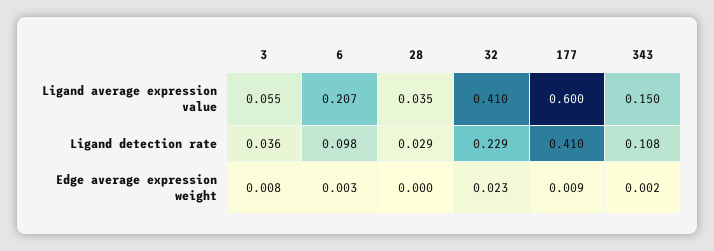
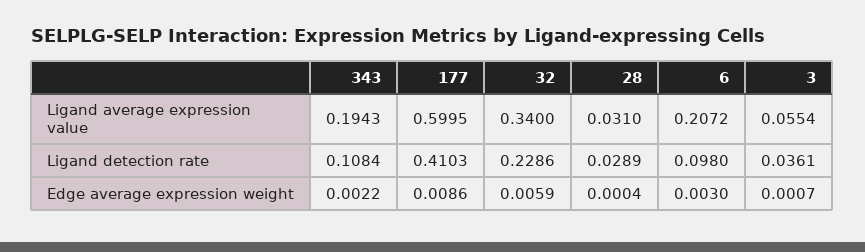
28, Ligand average expression value: 0.035 -> 0.031
32, Ligand average expression value: 0.41 -> 0.34
343, Ligand average expression value: 0.15 -> 0.1943
3, Edge average expression weight: 0.008 -> 0.0007
32, Edge average expression weight: 0.023 -> 0.0059

